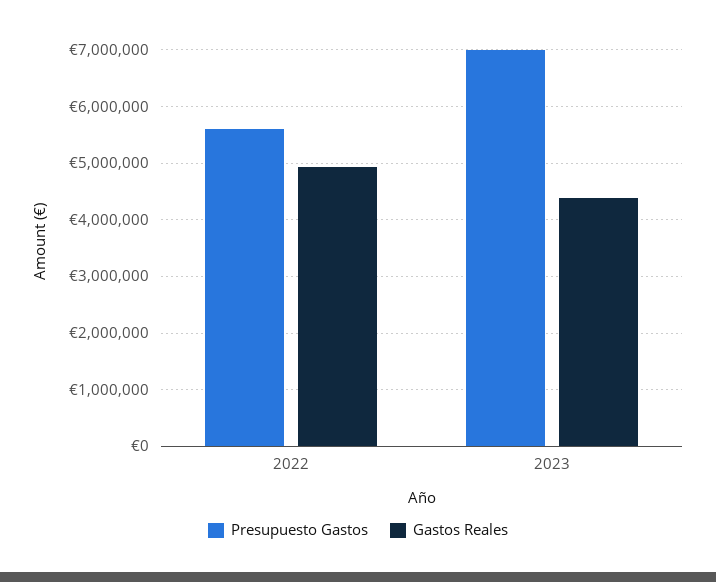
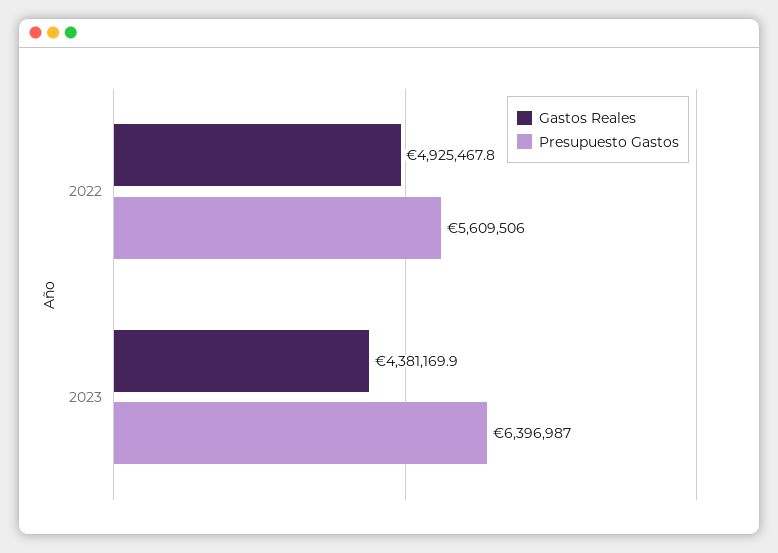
Presupuesto Gastos, 2023: 7000000 -> 6396987

